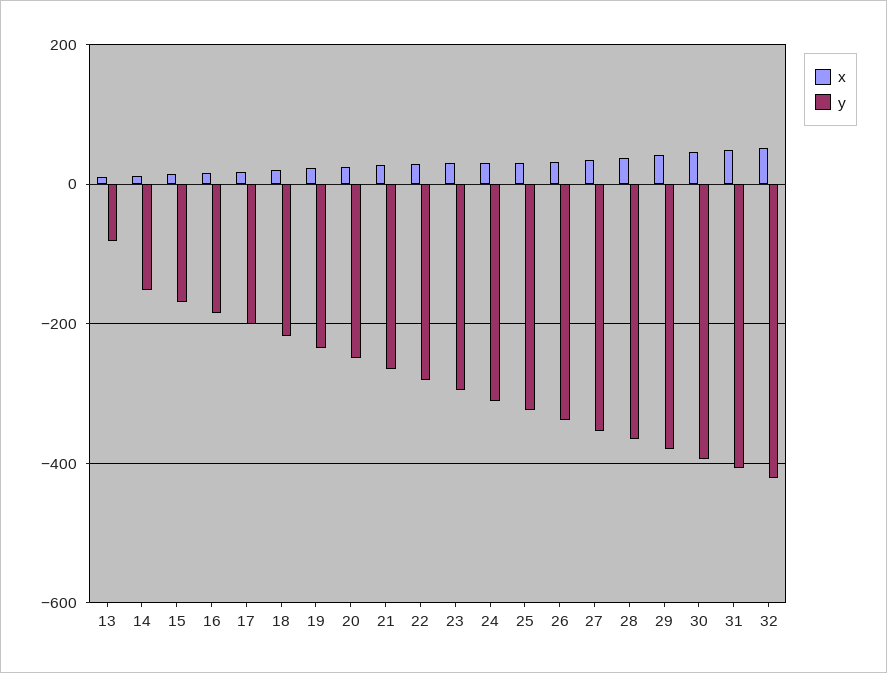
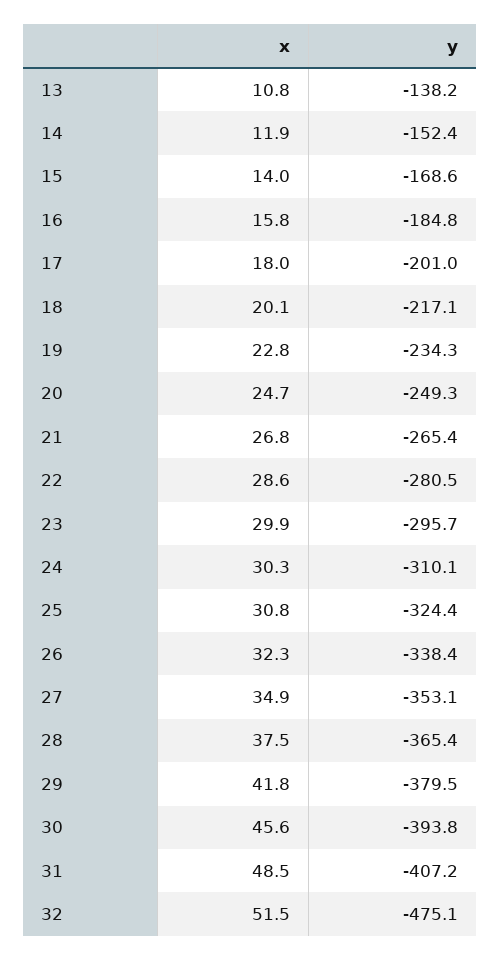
y, 13: -80 -> -138.2
y, 32: -420 -> -475.1

